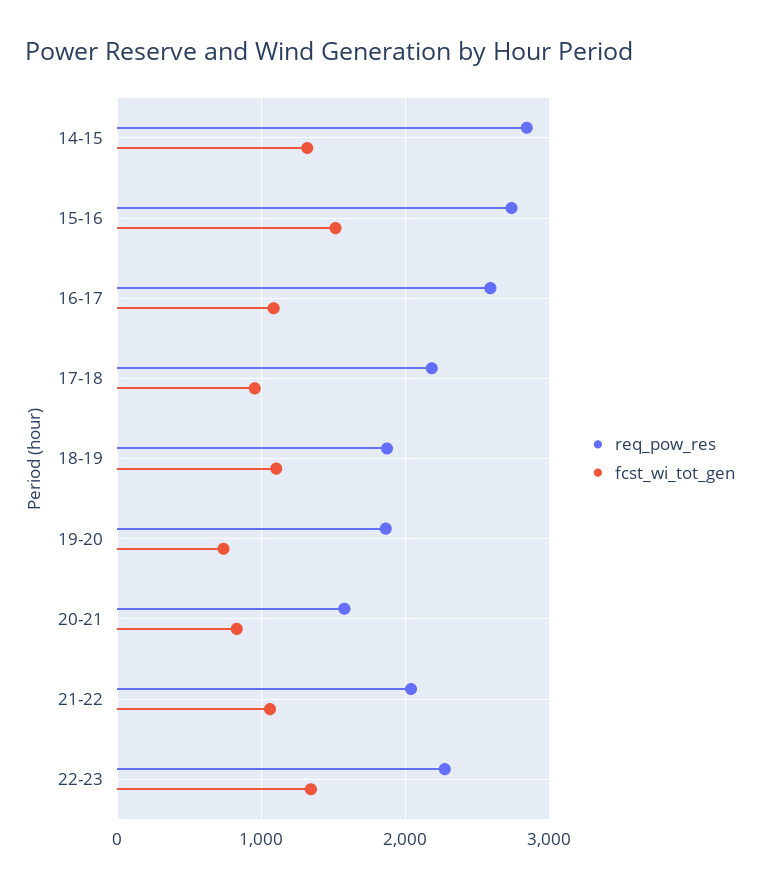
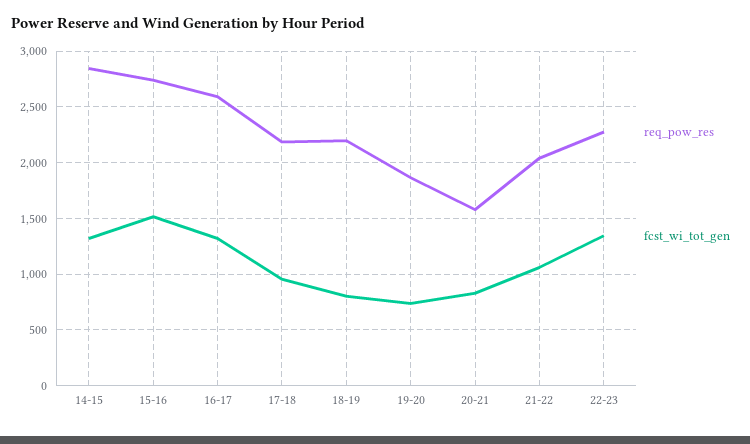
fcst_wi_tot_gen, 16-17: 1100 -> 1300
req_pow_res, 18-19: 1900 -> 2200
fcst_wi_tot_gen, 18-19: 1100 -> 800

